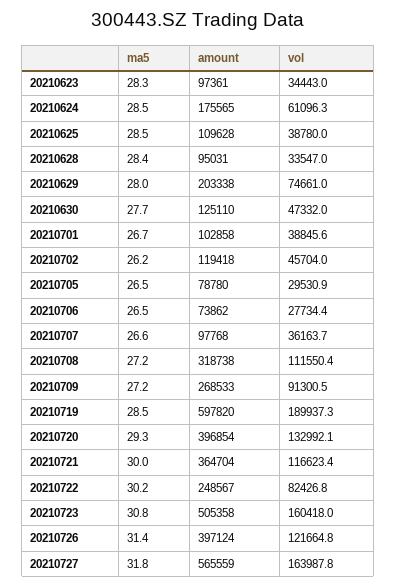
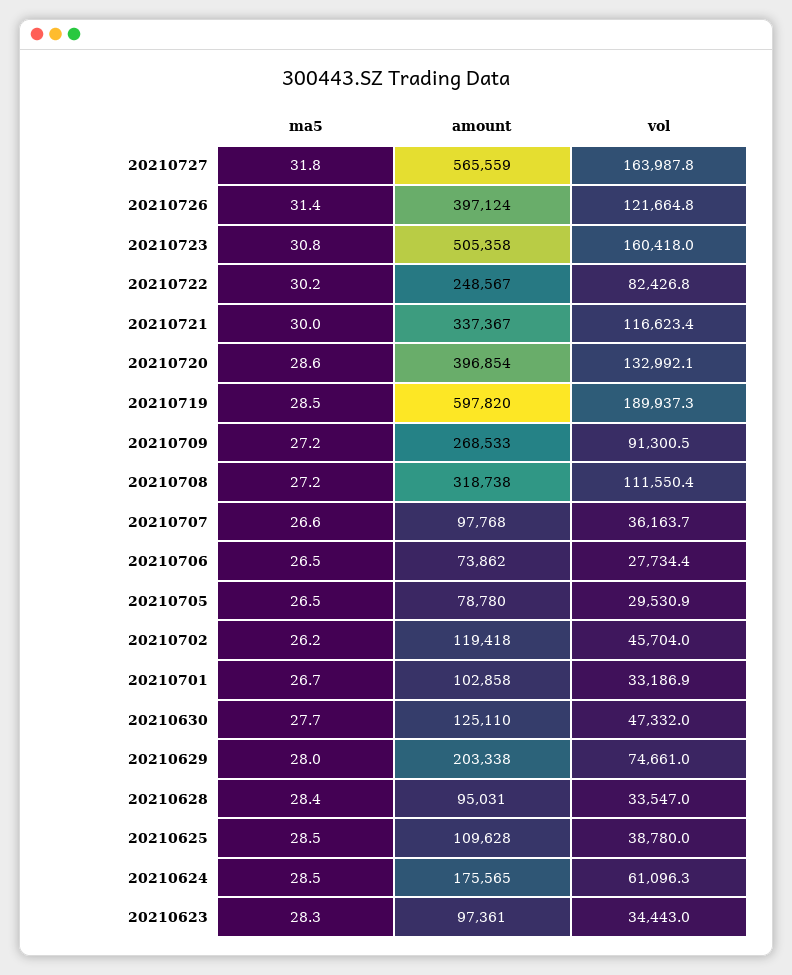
vol, 20210701: 38845.6 -> 33186.9
ma5, 20210720: 29.3 -> 28.6
amount, 20210721: 364704 -> 337367

